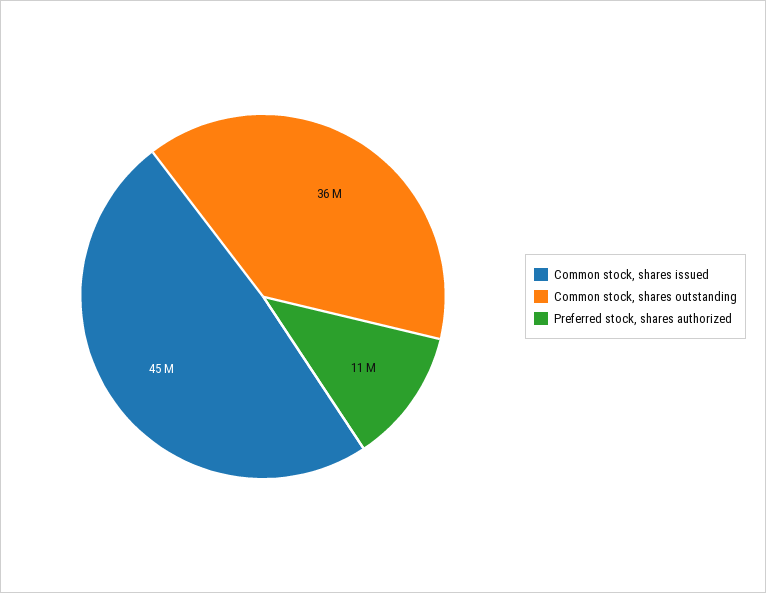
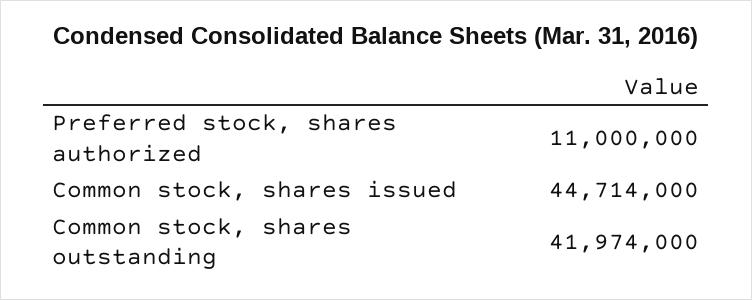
Common stock, shares outstanding: 36000000 -> 41974000

